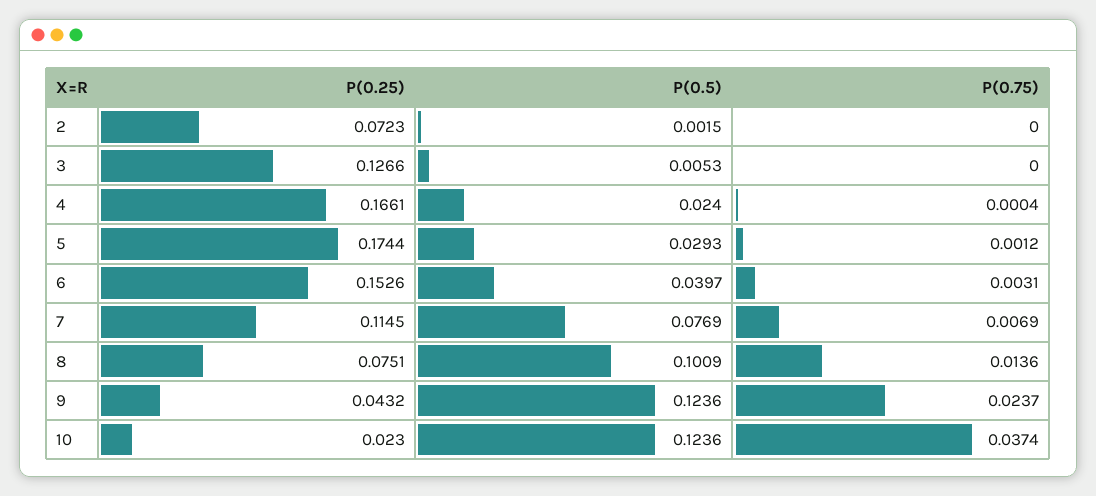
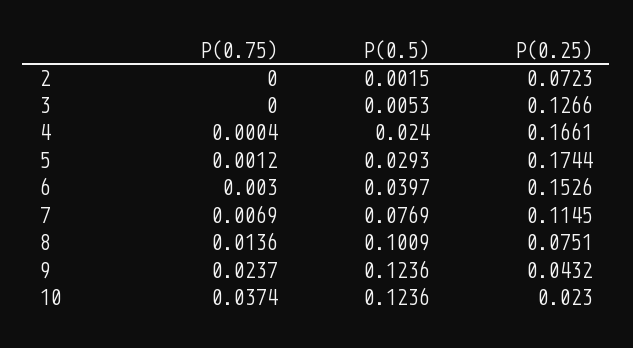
P(0.75), 6: 0.0031 -> 0.003

